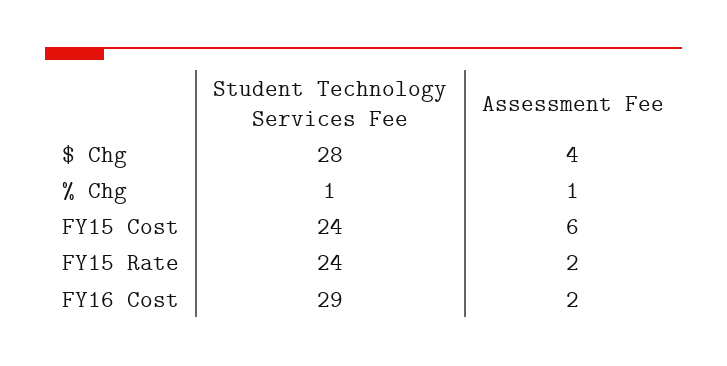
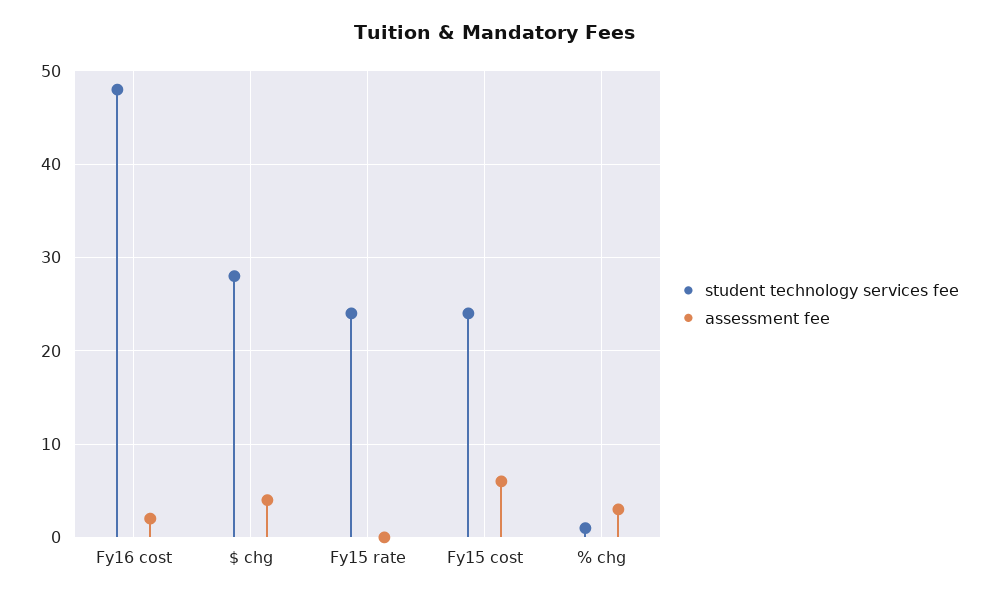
Assessment Fee, % Chg: 1 -> 3
Assessment Fee, FY15 Rate: 2 -> 0
Student Technology Services Fee, FY16 Cost: 29 -> 48

